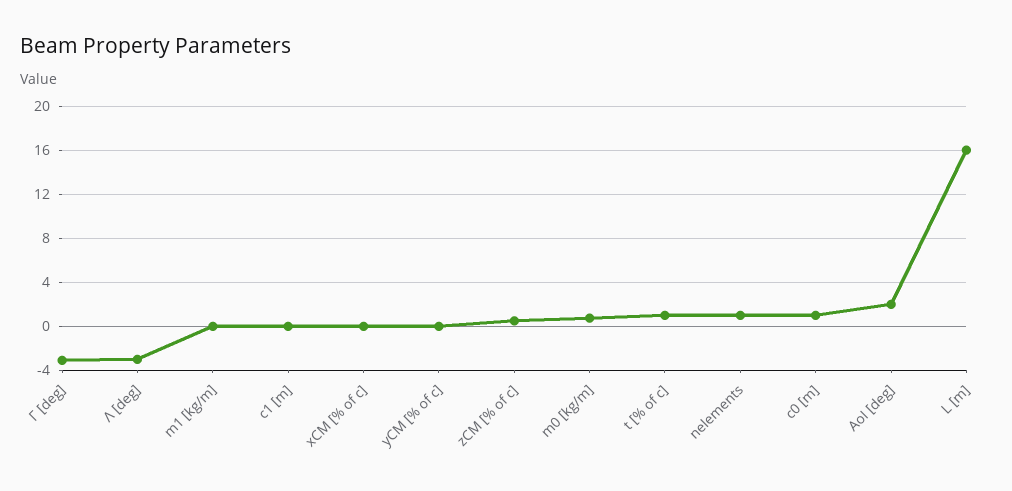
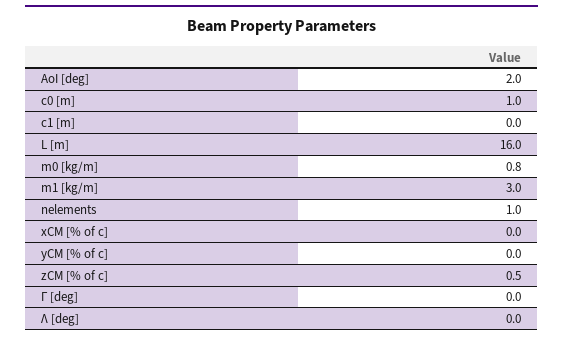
Γ [deg]: -3 -> 0
Λ [deg]: -3 -> 0
m1 [kg/m]: 0 -> 3
t [% of c]: 1 -> none

